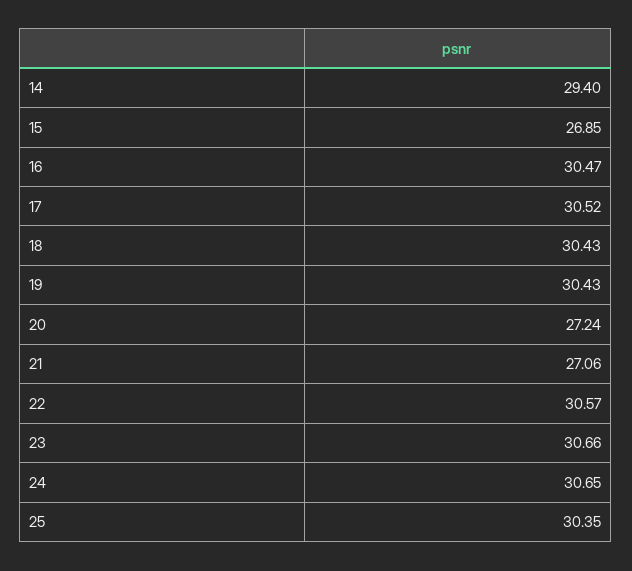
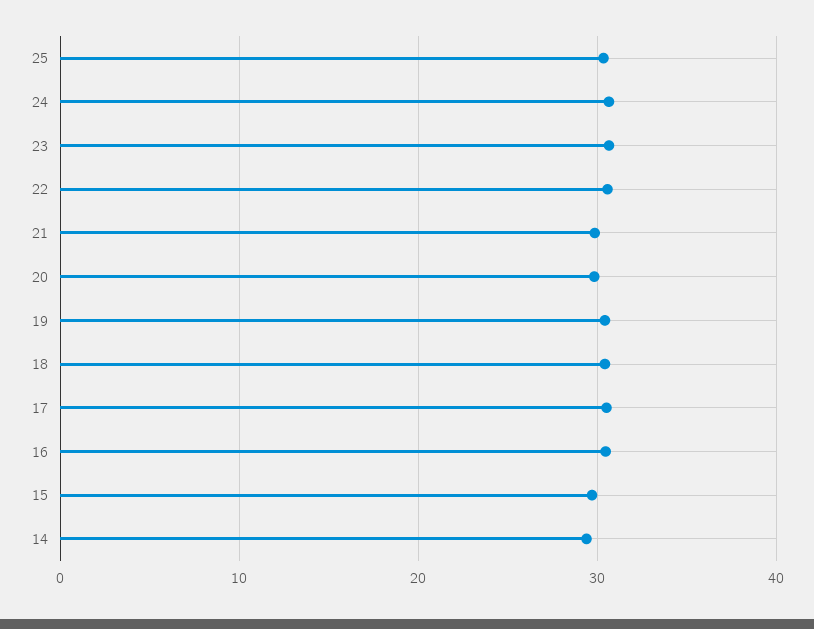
15: 26.85 -> 30
20: 27.24 -> 30
21: 27.06 -> 30

